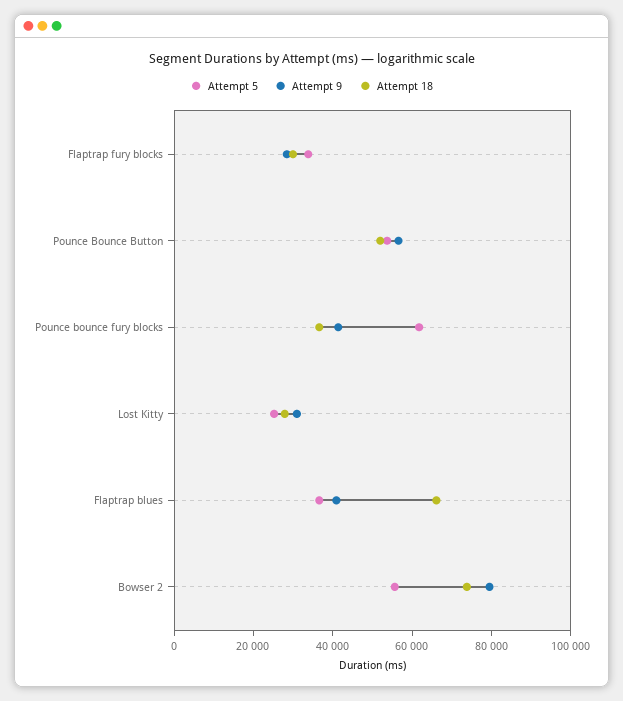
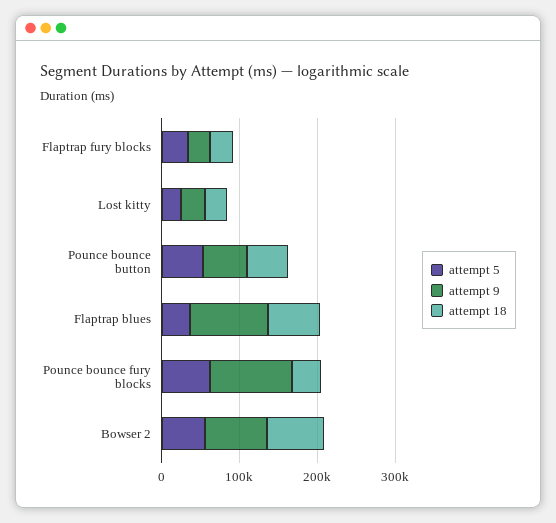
Attempt 9, Pounce bounce fury blocks: 40000 -> 100000
Attempt 9, Flaptrap blues: 40000 -> 100000

